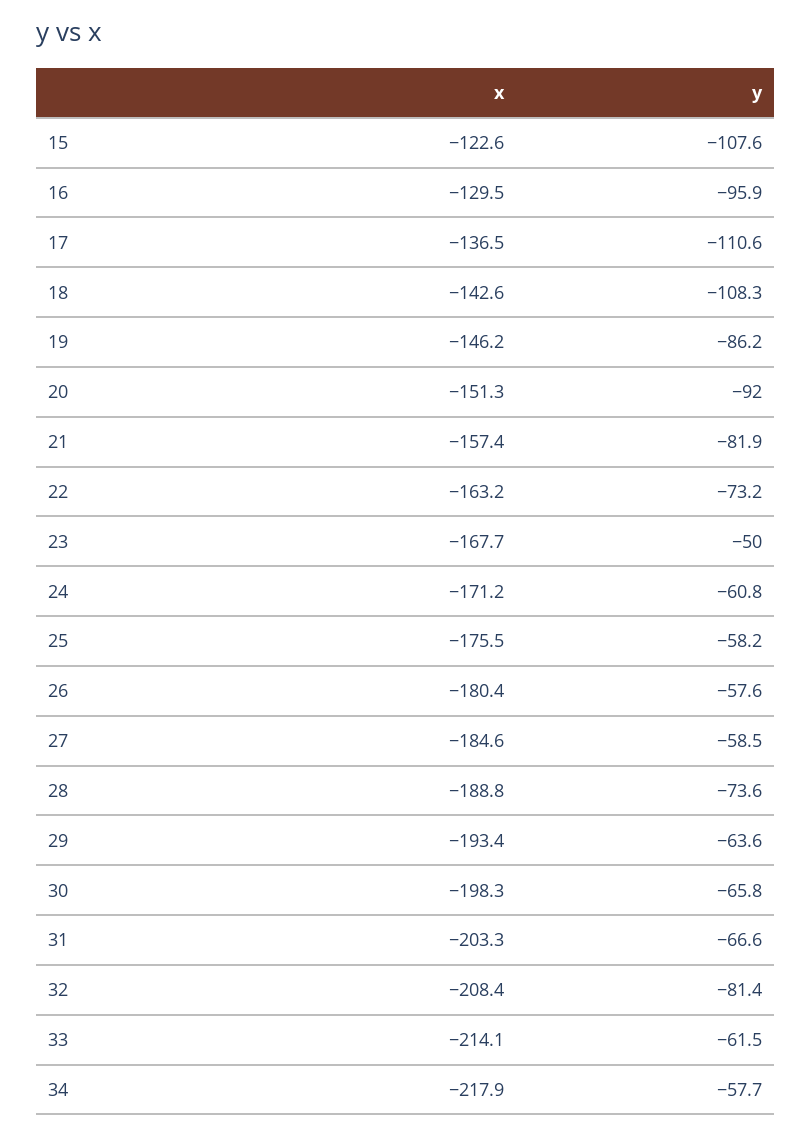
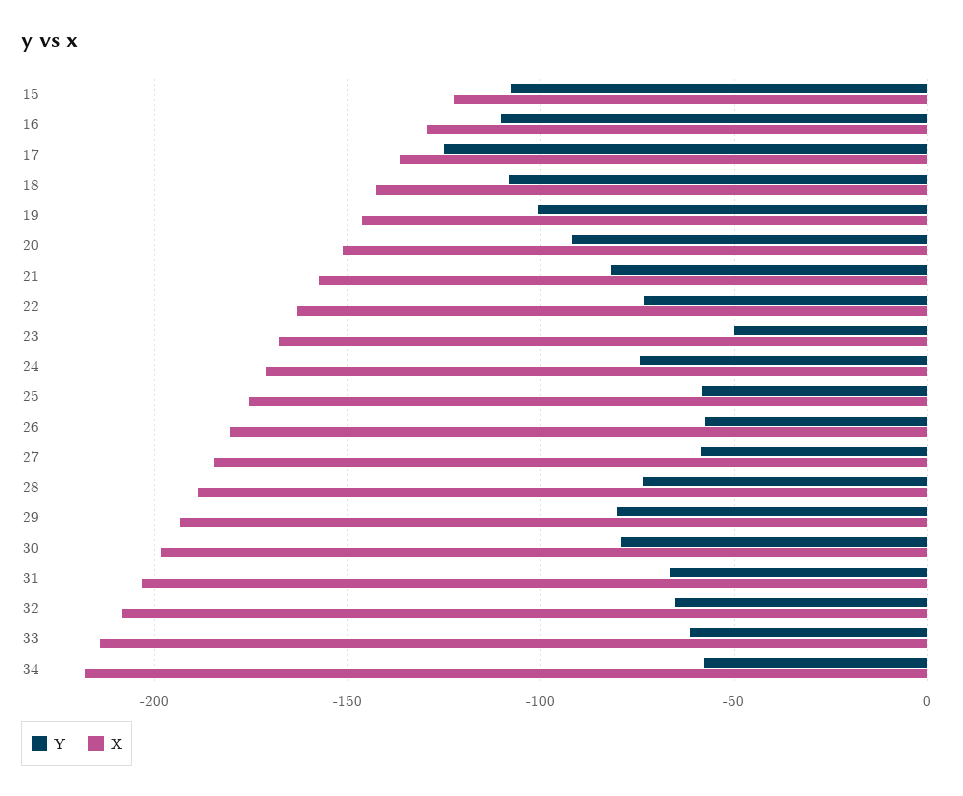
y, 16: -95.9 -> -110
y, 17: -110.6 -> -125
y, 19: -86.2 -> -100
y, 24: -60.8 -> -75
y, 29: -63.6 -> -80
y, 30: -65.8 -> -80
y, 32: -81.4 -> -65

